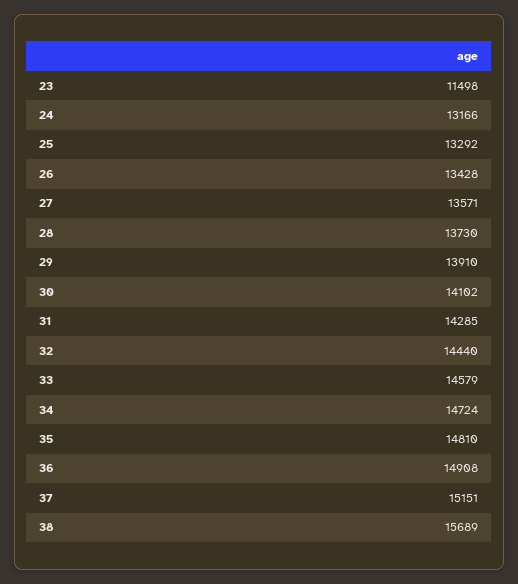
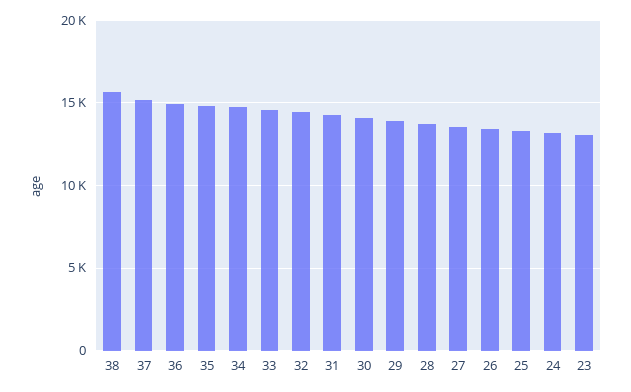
23: 11498 -> 13000

